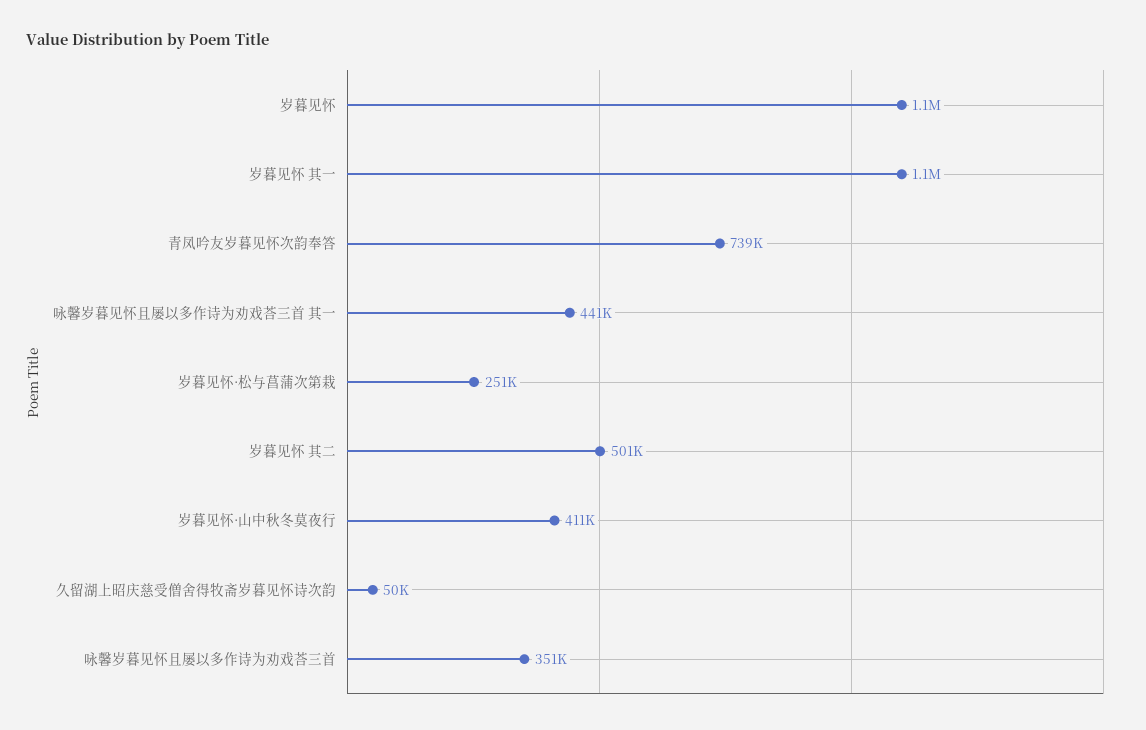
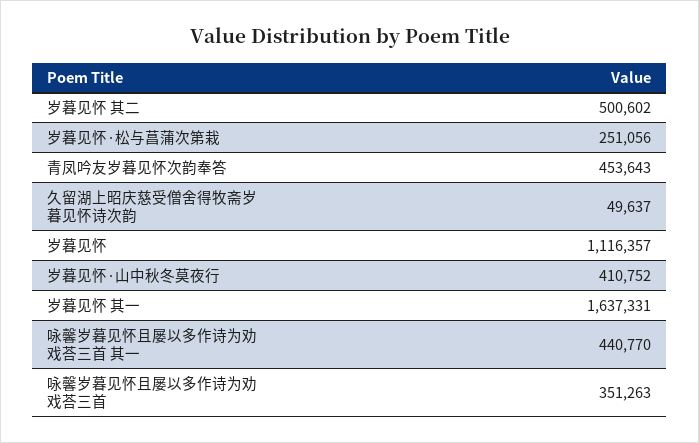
岁暮见怀 其一: 1100000 -> 1637331
青凤吟友岁暮见怀次韵奉答: 739000 -> 453643

